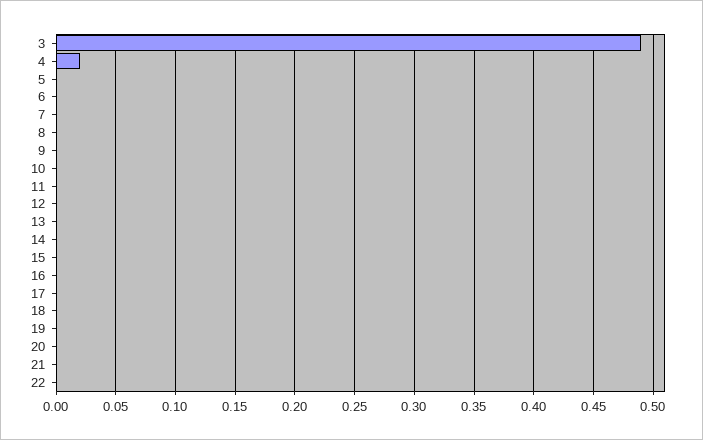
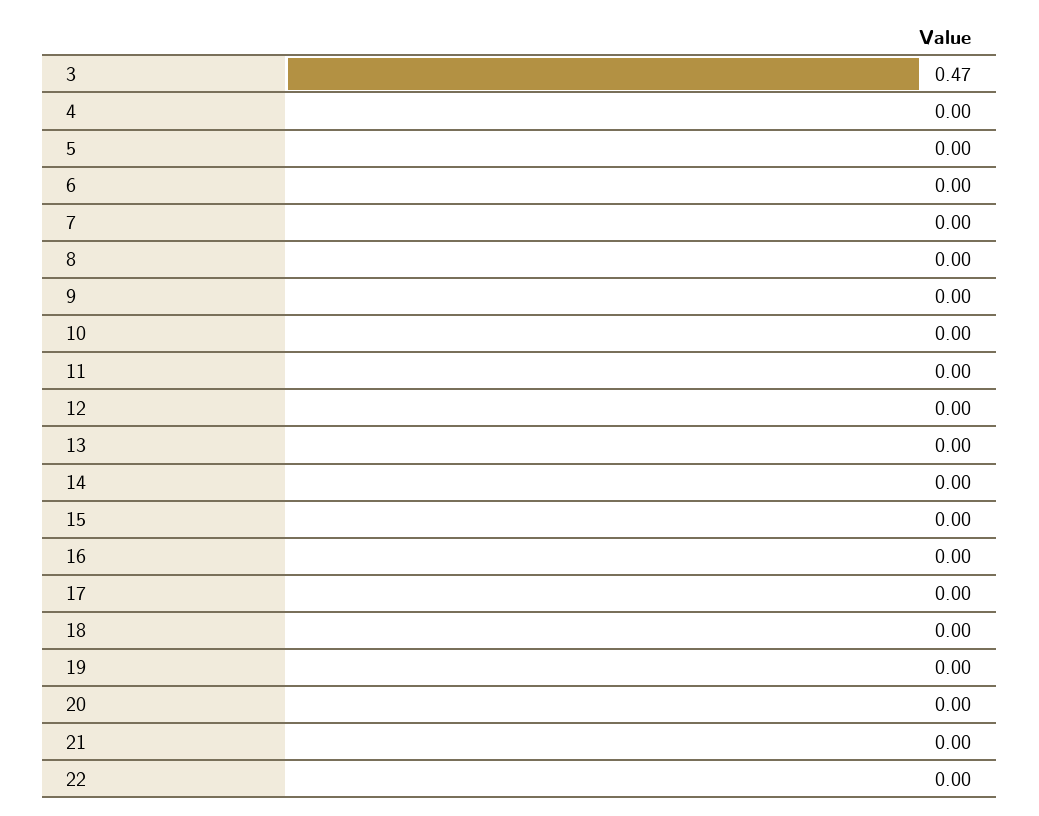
3: 0.49 -> 0.47
4: 0.02 -> 0

